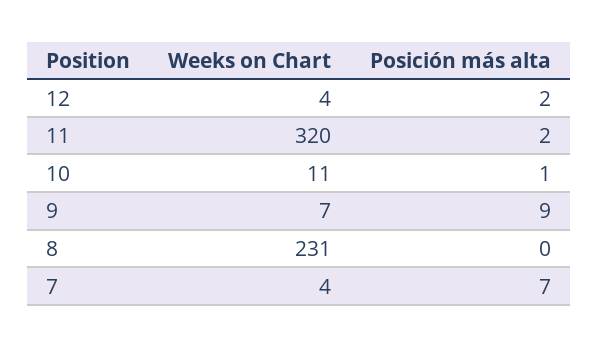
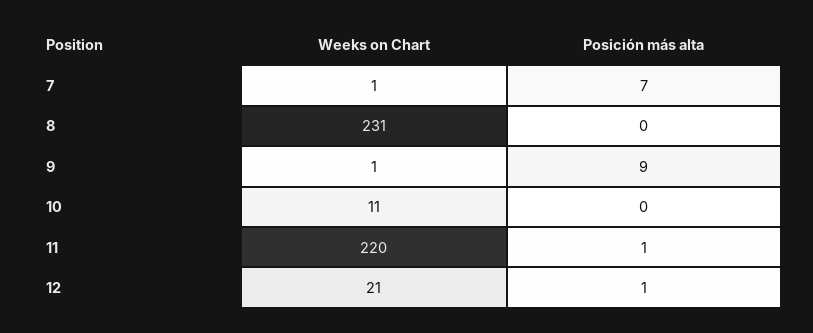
Weeks on Chart, 12: 4 -> 21
Posición más alta, 12: 2 -> 1
Weeks on Chart, 11: 320 -> 220
Posición más alta, 11: 2 -> 1
Posición más alta, 10: 1 -> 0
Weeks on Chart, 9: 7 -> 1
Weeks on Chart, 7: 4 -> 1

